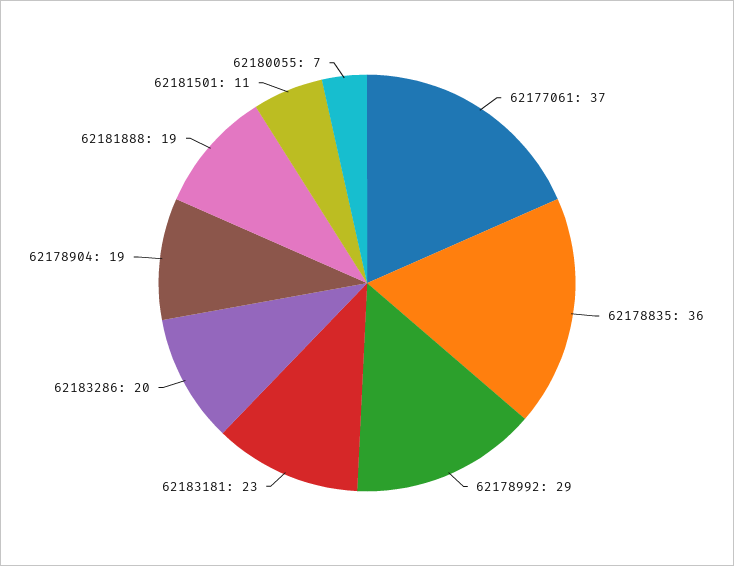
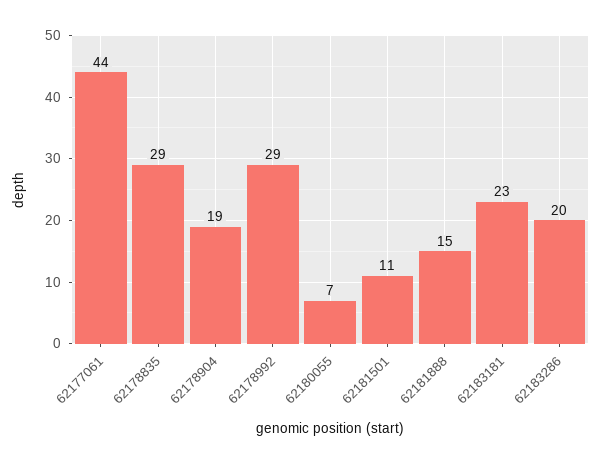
62177061: 37 -> 44
62178835: 36 -> 29
62181888: 19 -> 15

